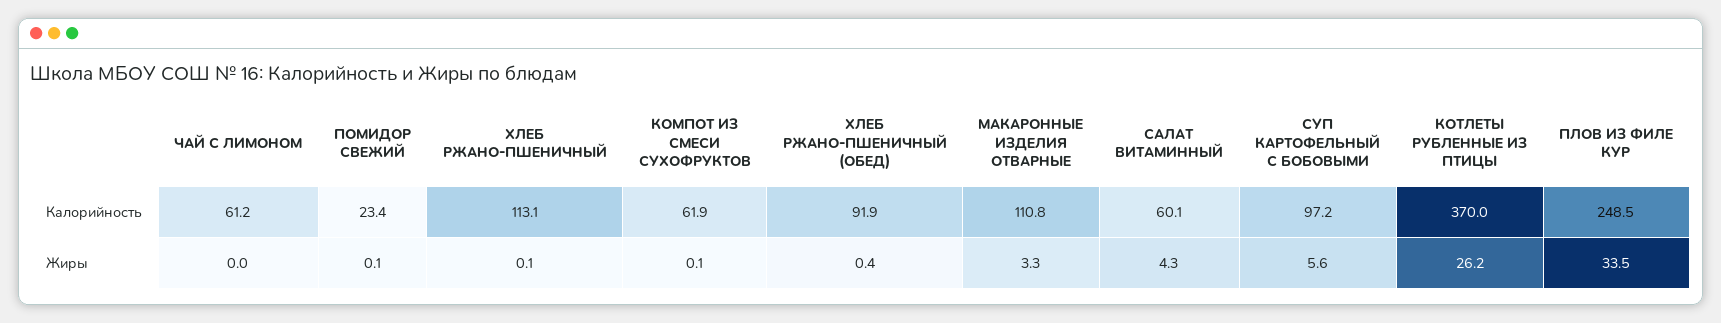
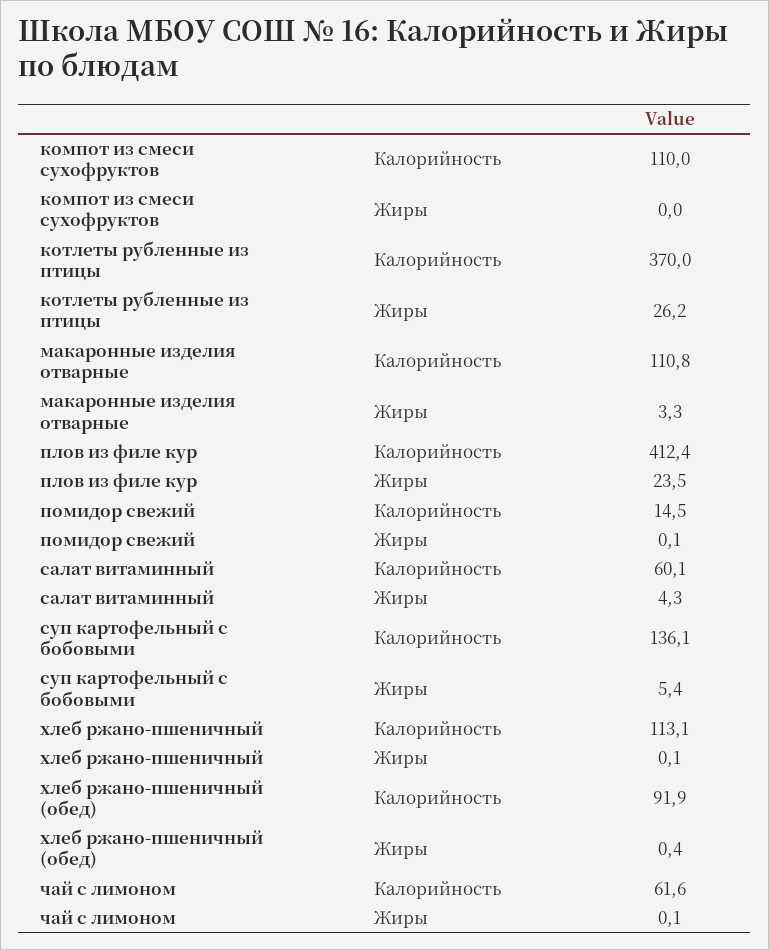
ЧАЙ С ЛИМОНОМ, Калорийность: 61.2 -> 61.6
ПОМИДОР СВЕЖИЙ, Калорийность: 23.4 -> 14.5
КОМПОТ ИЗ СМЕСИ СУХОФРУКТОВ, Калорийность: 61.9 -> 110
СУП КАРТОФЕЛЬНЫЙ С БОБОВЫМИ, Калорийность: 97.2 -> 136.1
ПЛОВ ИЗ ФИЛЕ КУР, Калорийность: 248.5 -> 412.4
ЧАЙ С ЛИМОНОМ, Жиры: 0 -> 0.1
КОМПОТ ИЗ СМЕСИ СУХОФРУКТОВ, Жиры: 0.1 -> 0
СУП КАРТОФЕЛЬНЫЙ С БОБОВЫМИ, Жиры: 5.6 -> 5.4
ПЛОВ ИЗ ФИЛЕ КУР, Жиры: 33.5 -> 23.5

